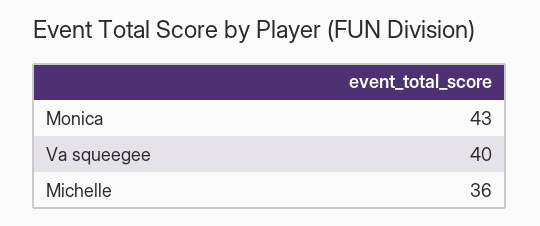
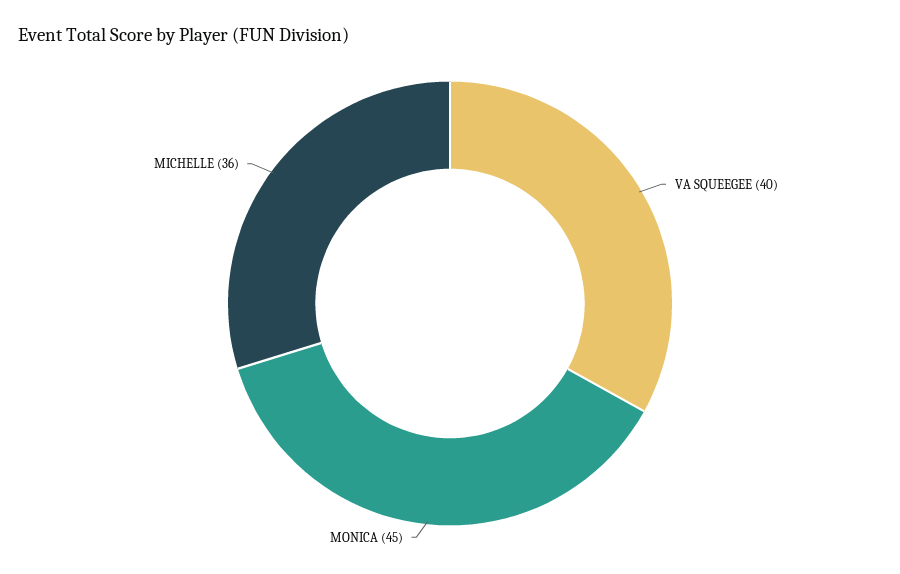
Monica: 43 -> 45

